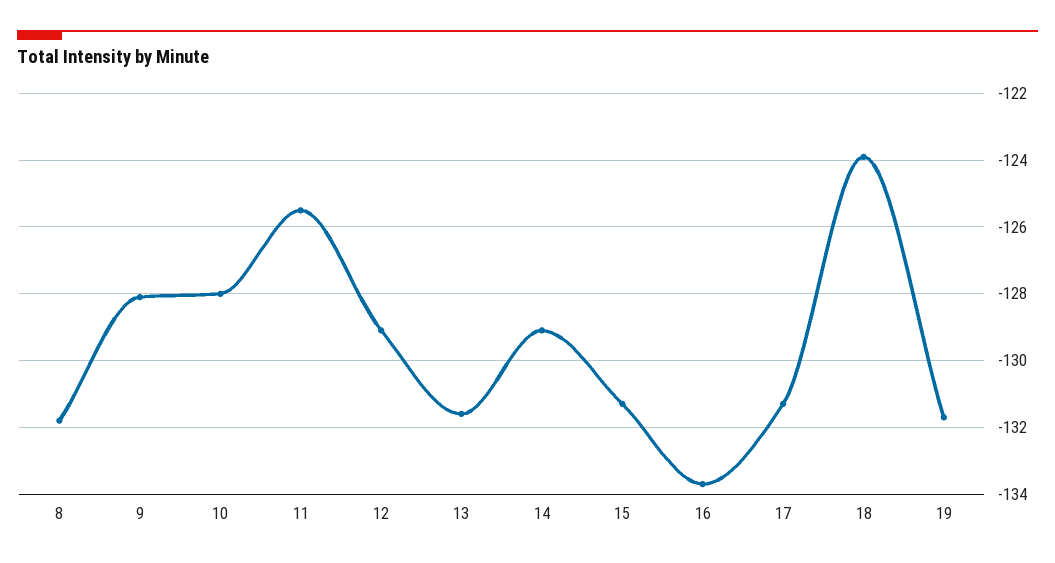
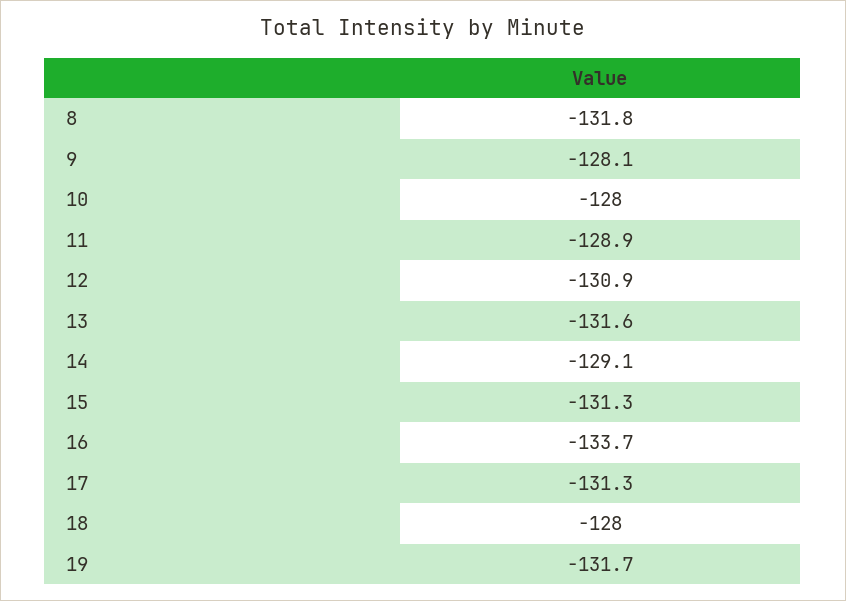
11: -125.5 -> -128.9
12: -129 -> -130.9
18: -124 -> -128

